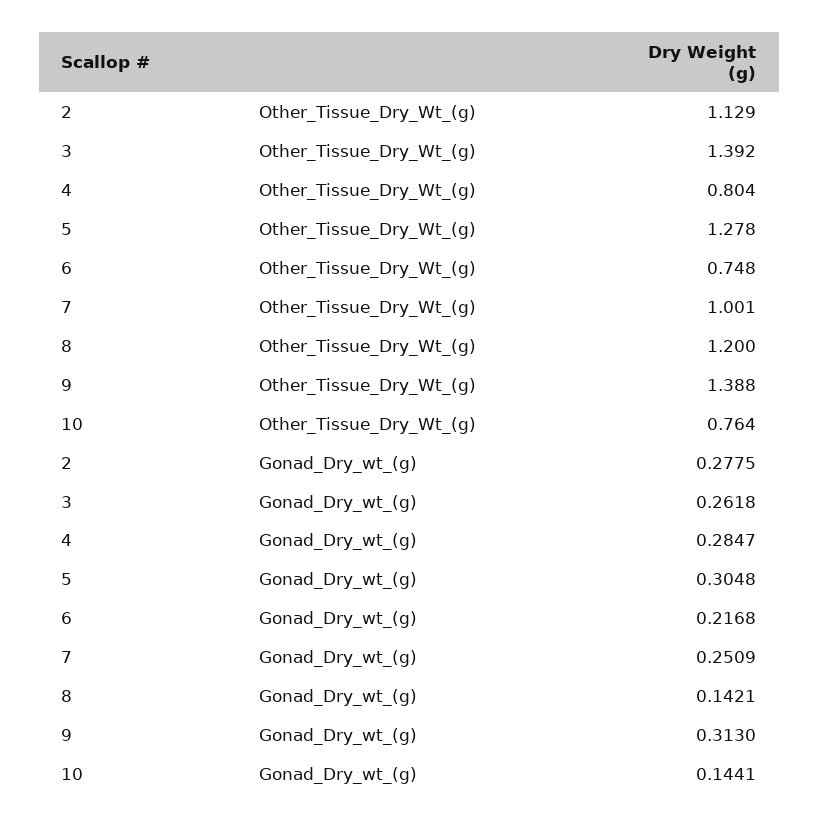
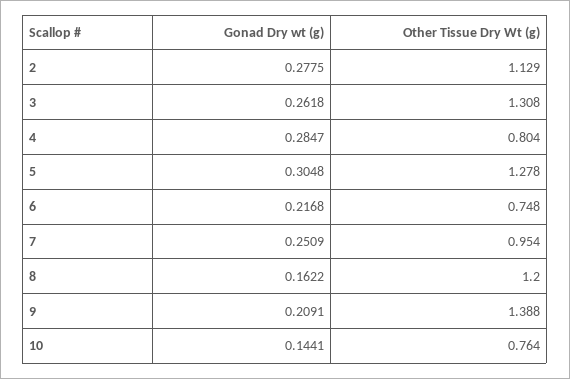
3, Other_Tissue_Dry_Wt_(g): 1.392 -> 1.308
7, Other_Tissue_Dry_Wt_(g): 1.001 -> 0.954
8, Gonad_Dry_wt_(g): 0.1421 -> 0.1622
9, Gonad_Dry_wt_(g): 0.313 -> 0.2091

